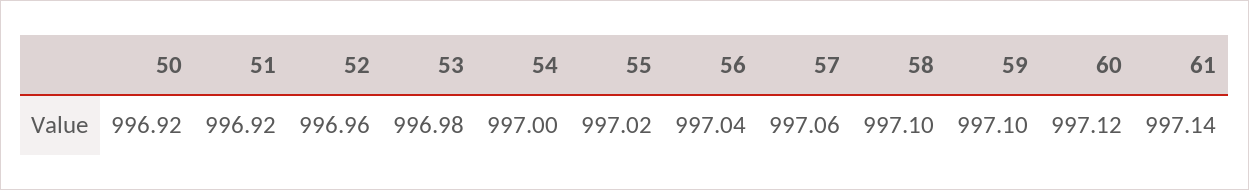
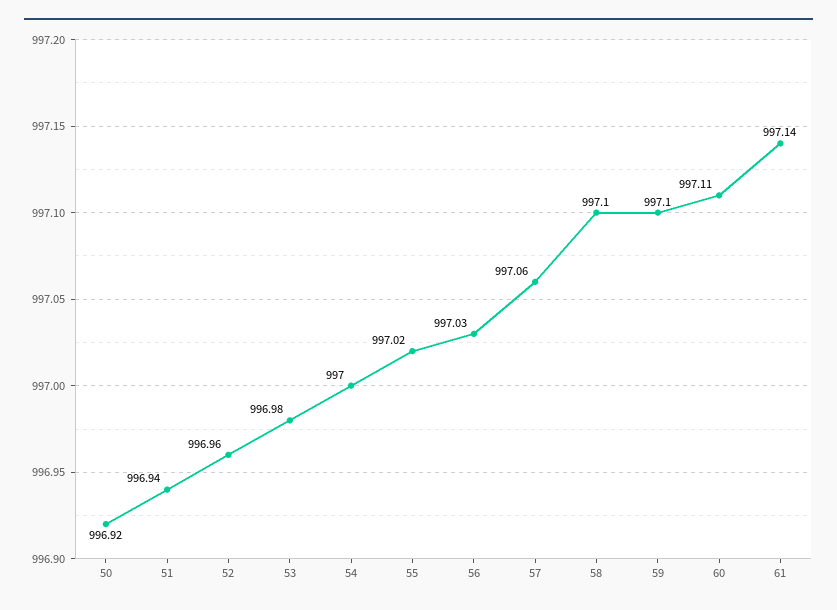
51: 996.92 -> 996.94
56: 997.04 -> 997.03
60: 997.12 -> 997.11

